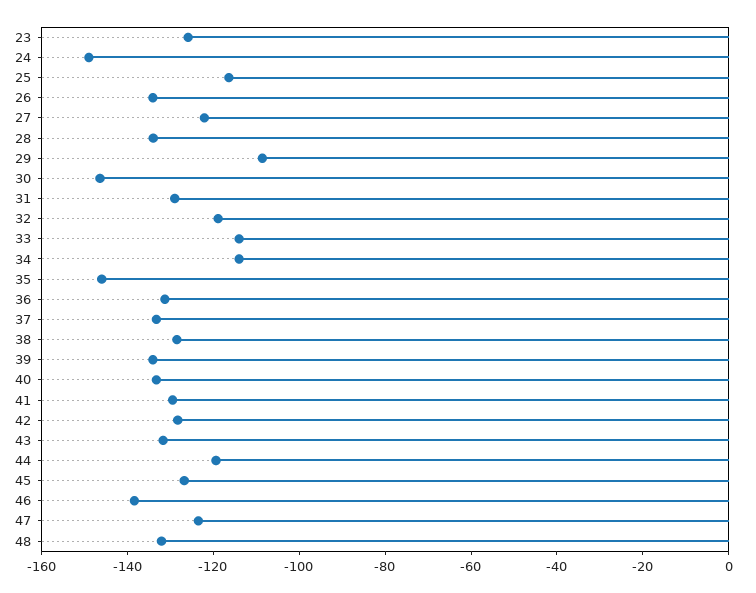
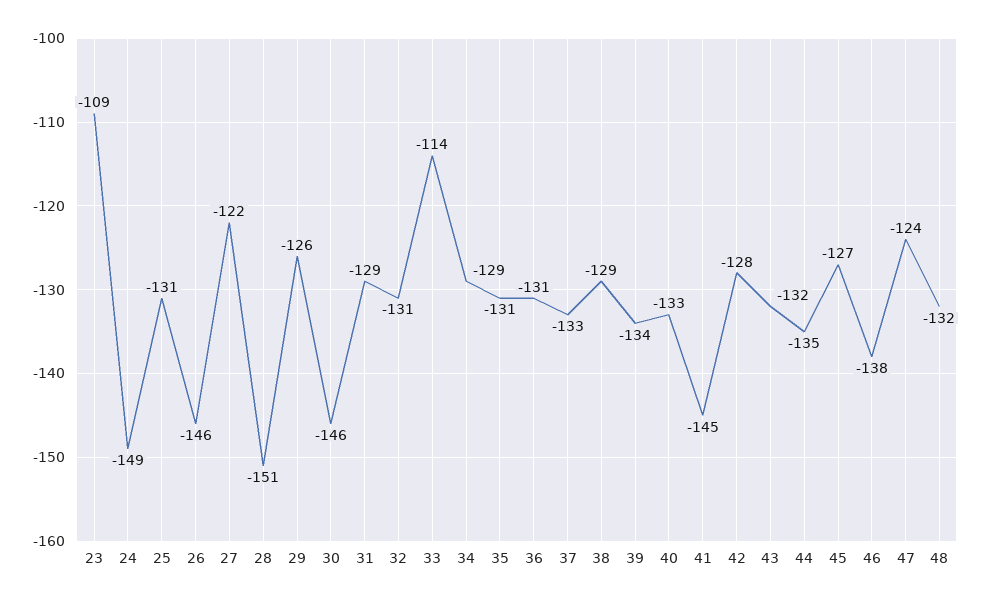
23: -125 -> -109
25: -115 -> -131
26: -135 -> -146
28: -135 -> -151
29: -110 -> -126
32: -120 -> -131
34: -115 -> -129
35: -145 -> -131
41: -130 -> -145
44: -120 -> -135

